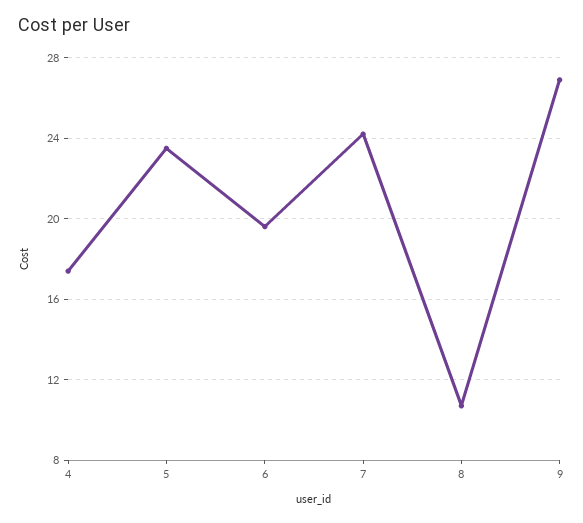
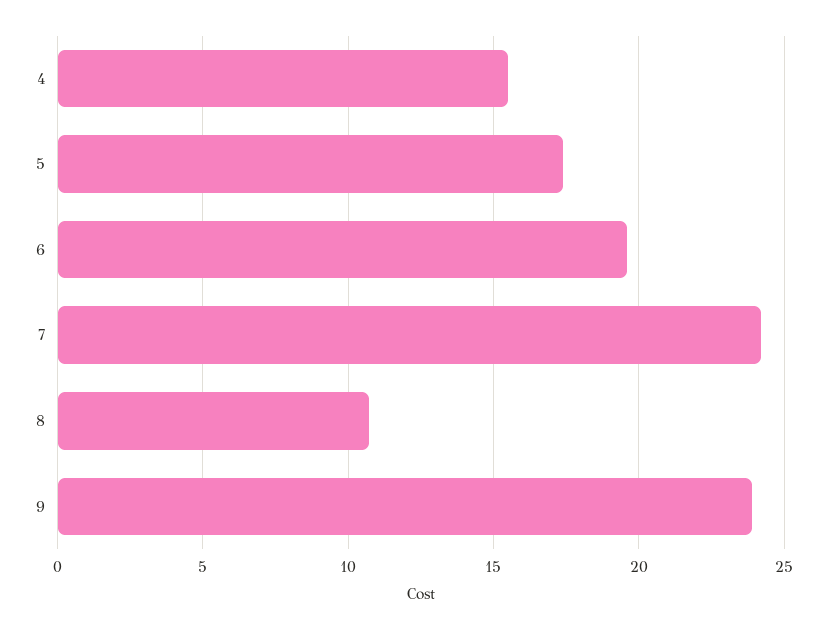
4: 17.5 -> 15.5
5: 23.5 -> 17.5
9: 27 -> 24

